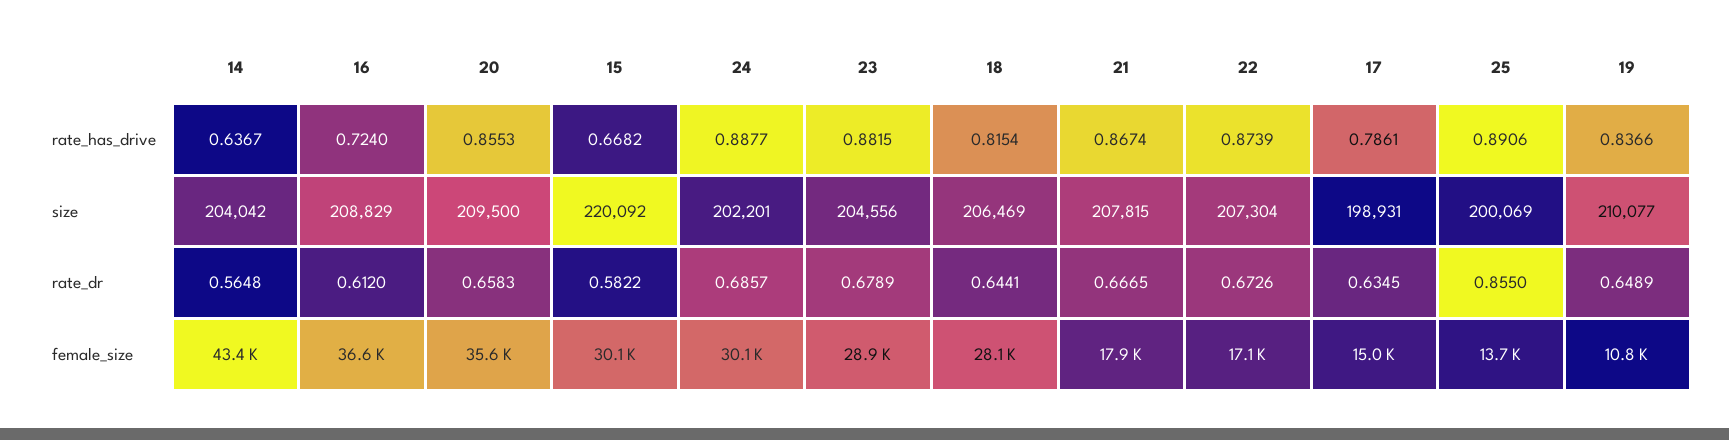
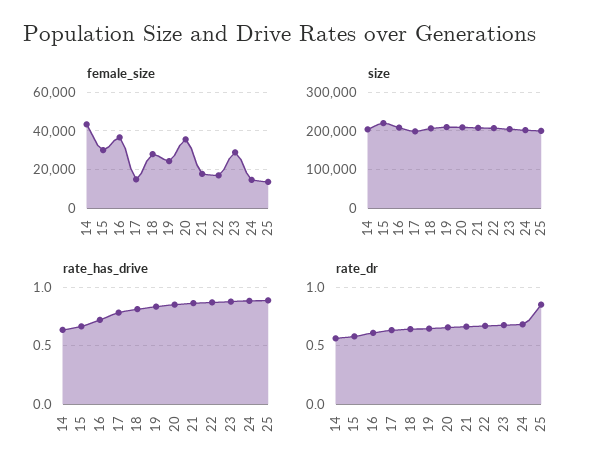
female_size, 24: 30100 -> 15000
female_size, 19: 10800 -> 25000

